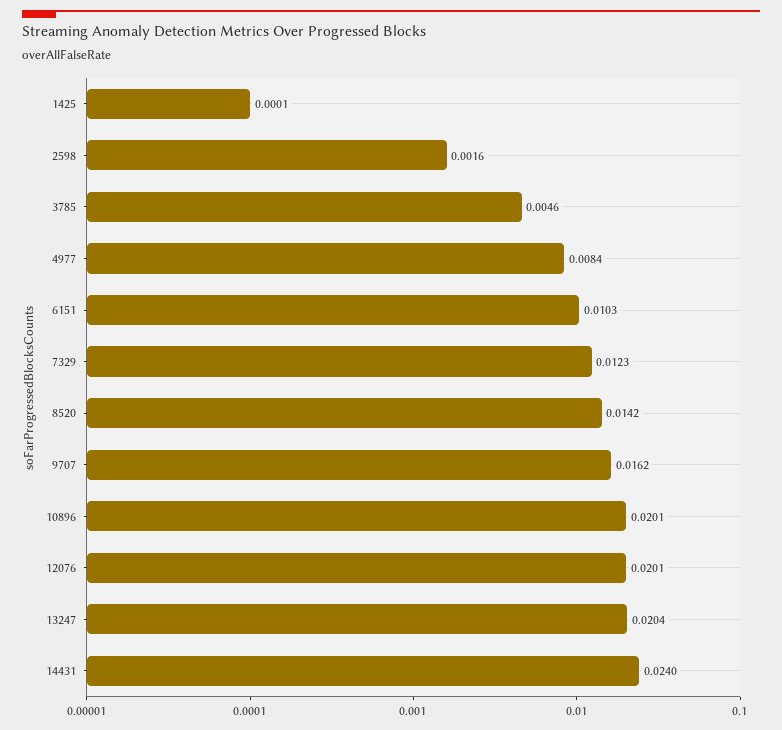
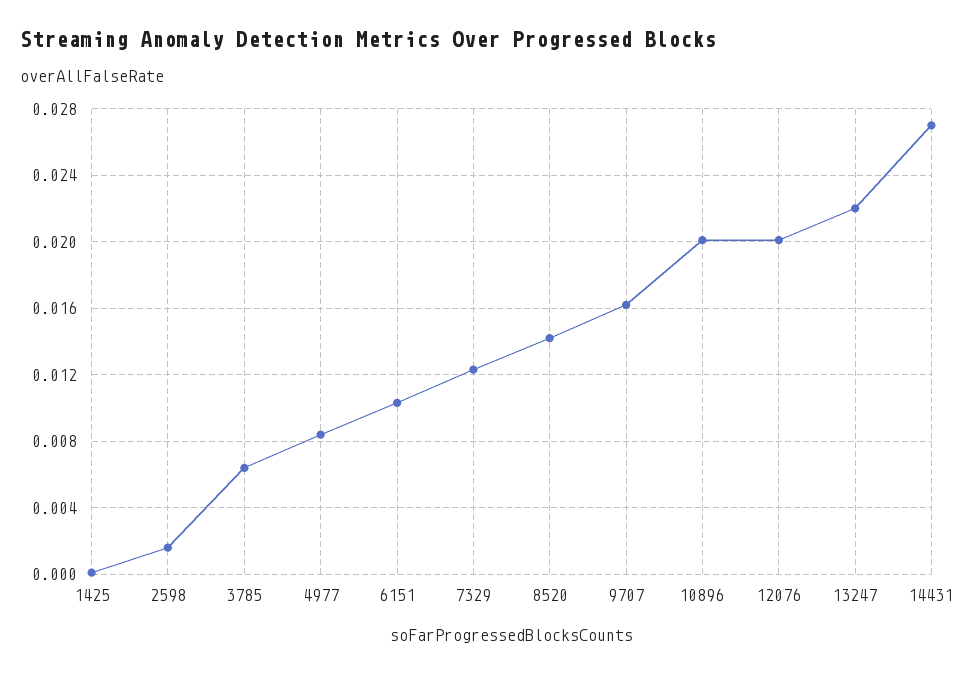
3785: 0.0046 -> 0.0065
13247: 0.0204 -> 0.022
14431: 0.024 -> 0.027

